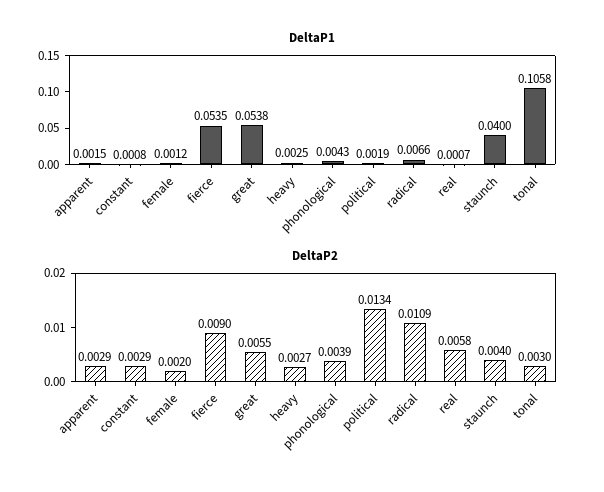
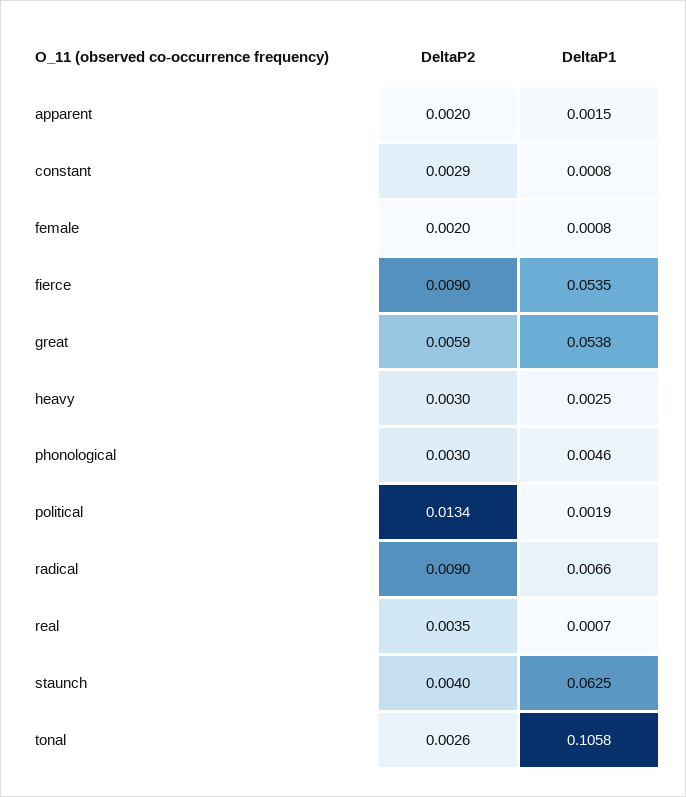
DeltaP1, female: 0.0012 -> 0.0008
DeltaP1, phonological: 0.0043 -> 0.0046
DeltaP1, staunch: 0.04 -> 0.0625
DeltaP2, apparent: 0.0029 -> 0.002
DeltaP2, great: 0.0055 -> 0.0059
DeltaP2, heavy: 0.0027 -> 0.003
DeltaP2, phonological: 0.0039 -> 0.003
DeltaP2, radical: 0.0109 -> 0.009
DeltaP2, real: 0.0058 -> 0.0035
DeltaP2, tonal: 0.003 -> 0.0026

